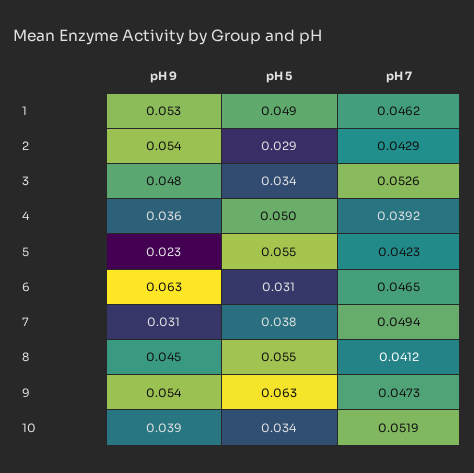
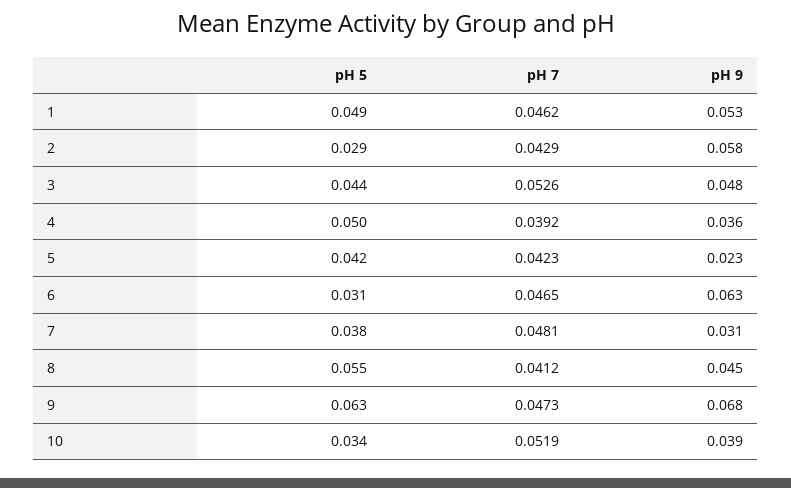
pH 9, 2: 0.054 -> 0.058
pH 5, 3: 0.034 -> 0.044
pH 5, 5: 0.055 -> 0.042
pH 7, 7: 0.0494 -> 0.0481
pH 9, 9: 0.054 -> 0.068

